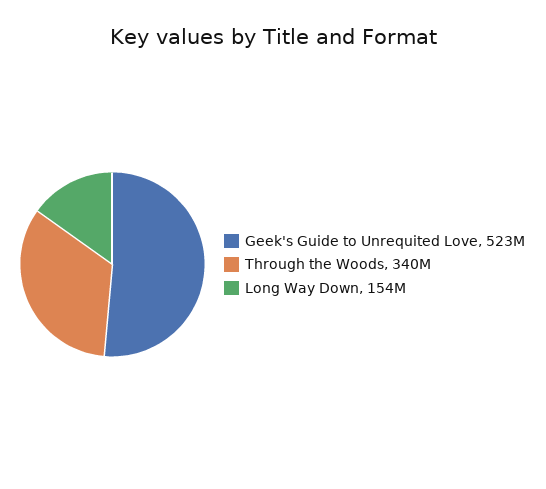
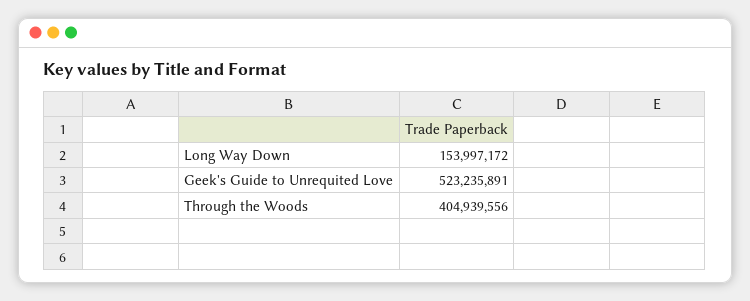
Through the Woods: 340000000 -> 404939556

